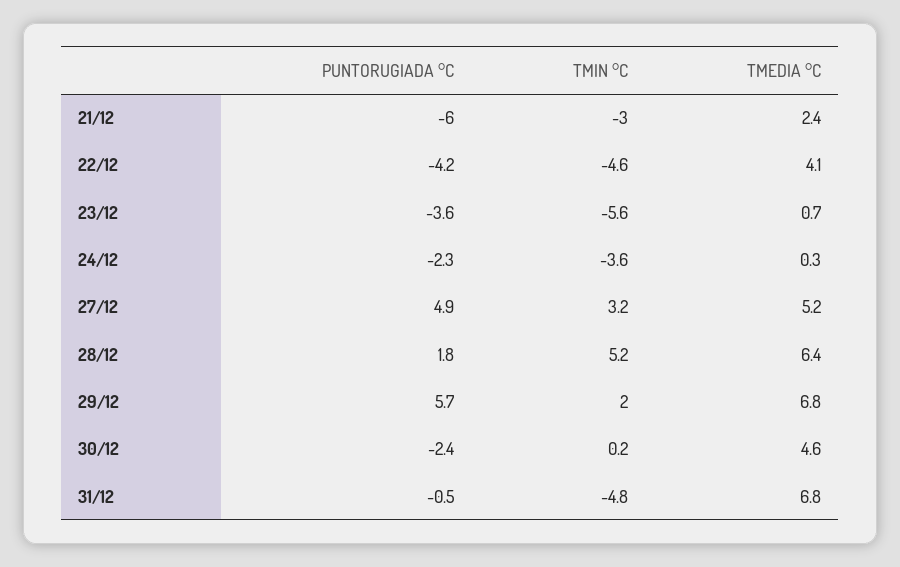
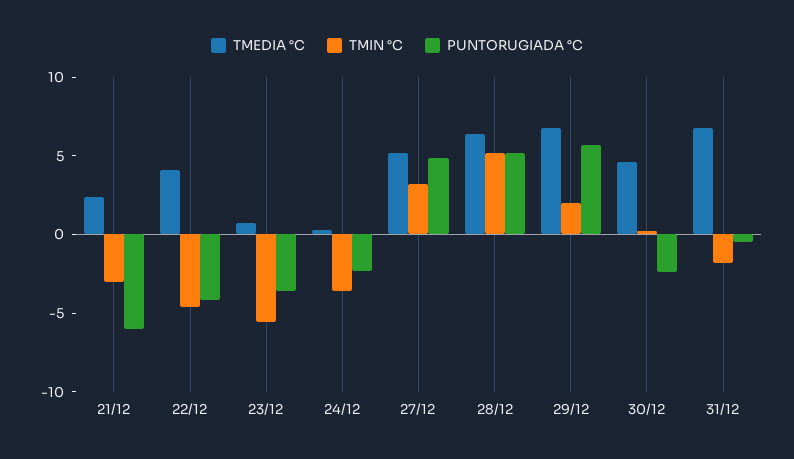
PUNTORUGIADA °C, 28/12: 1.8 -> 5
TMIN °C, 31/12: -4.8 -> -2

